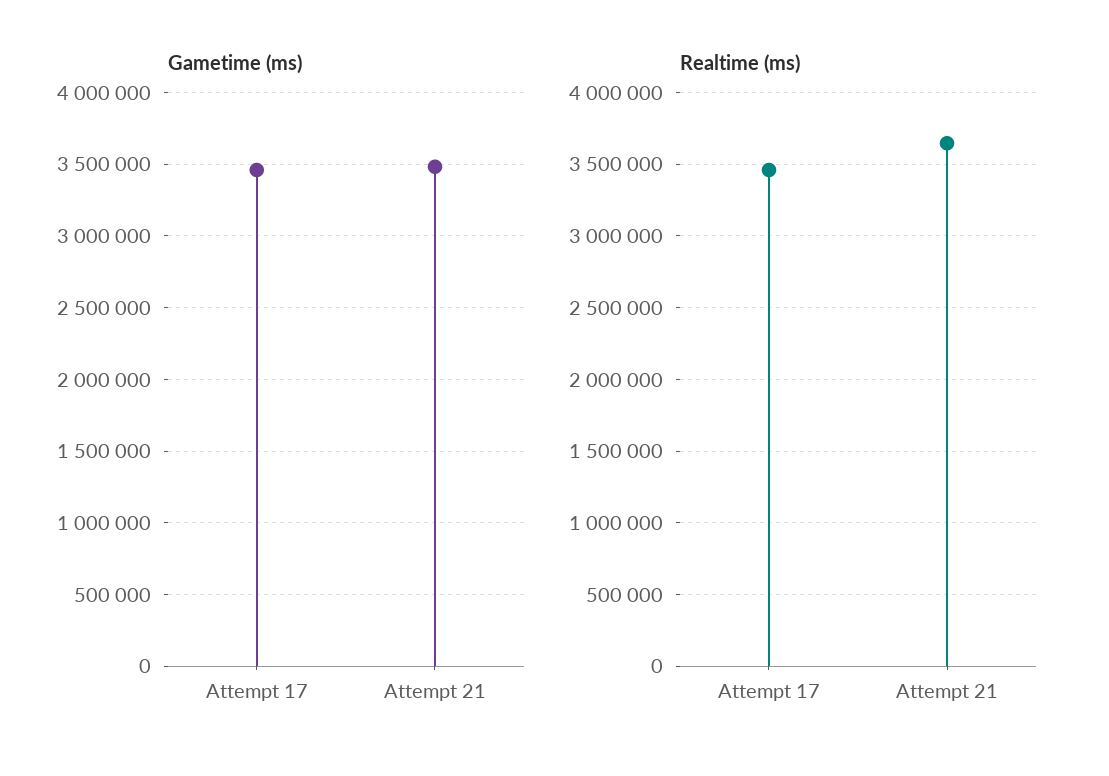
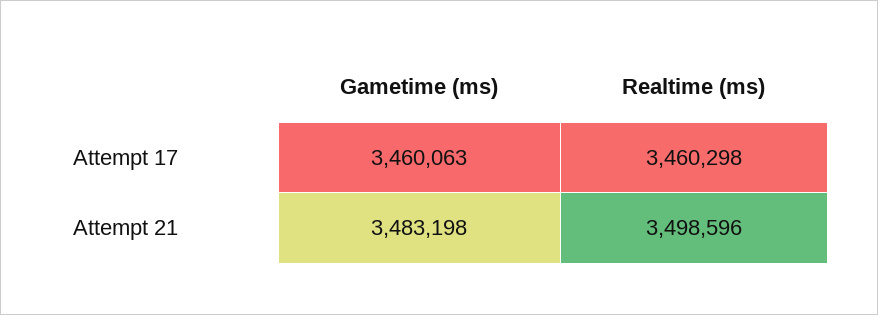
Realtime (ms), Attempt 21: 3650000 -> 3498596

